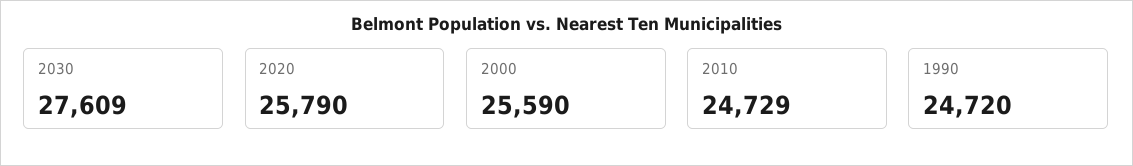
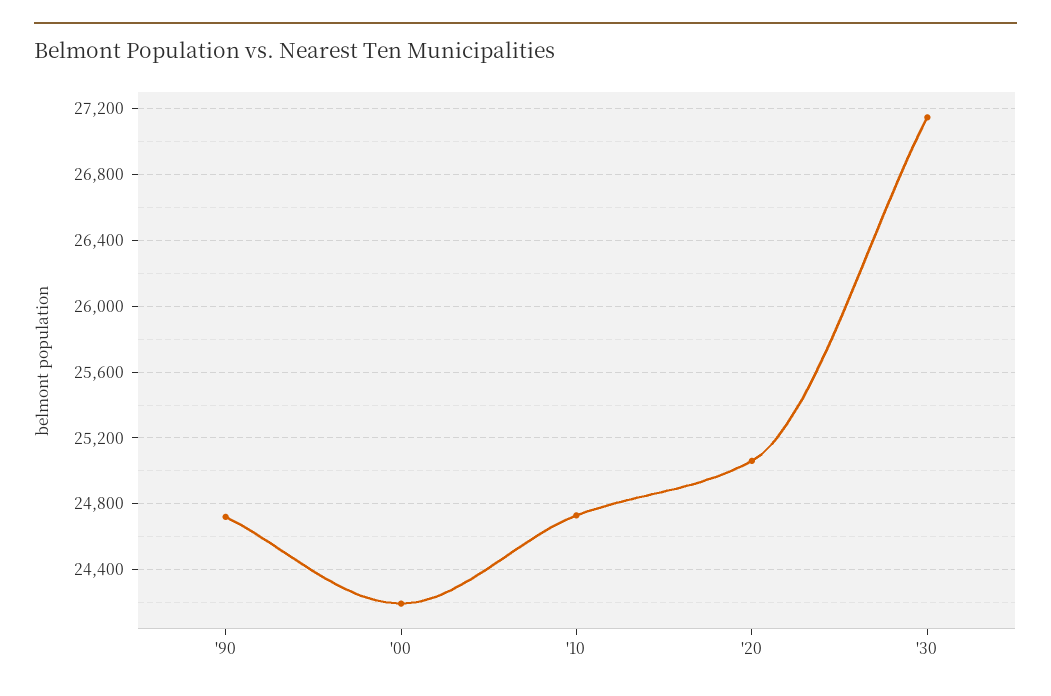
2030: 27609 -> 27150
2020: 25790 -> 25050
2000: 25590 -> 24200

